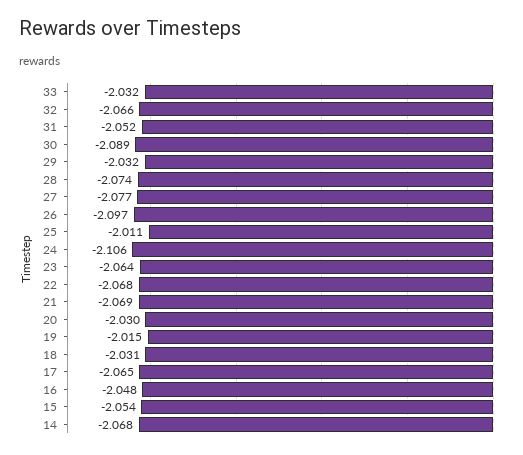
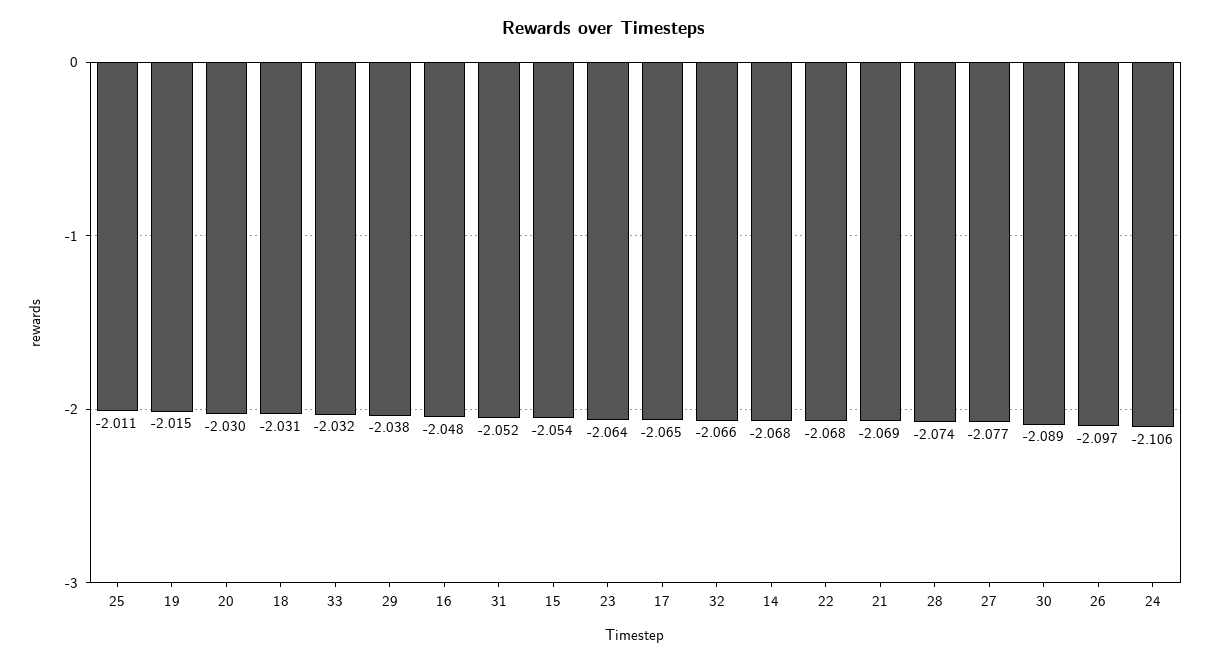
29: -2.032 -> -2.038

